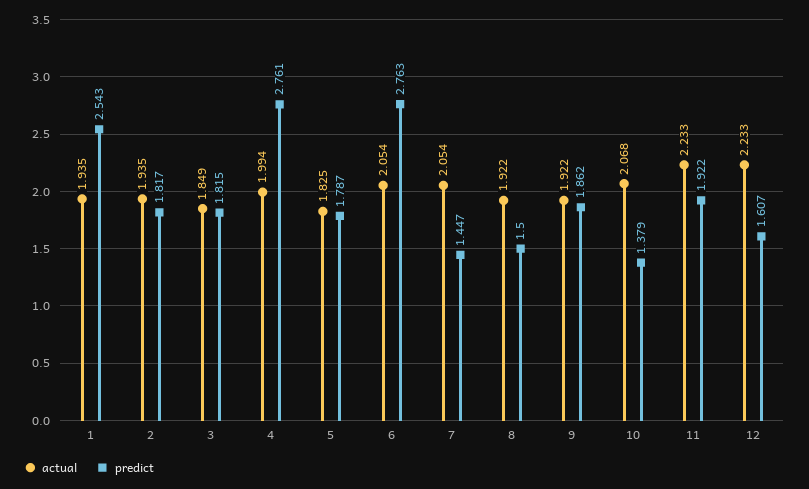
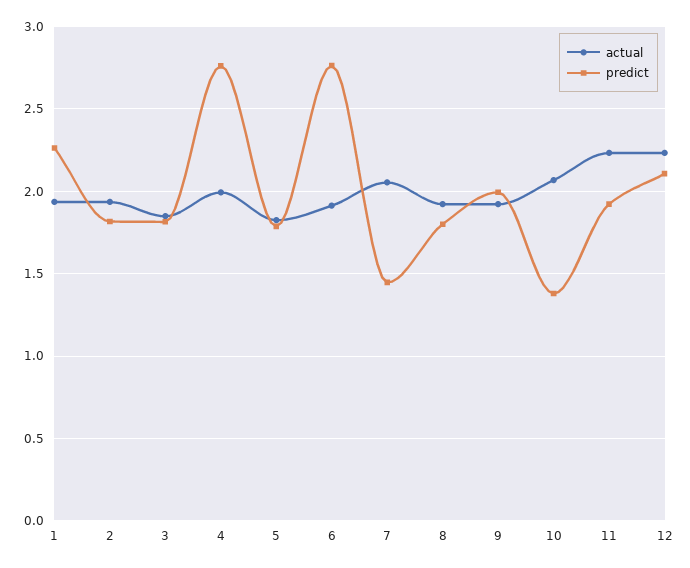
predict, 1: 2.543 -> 2.25
actual, 6: 2.054 -> 1.9
predict, 8: 1.5 -> 1.8
predict, 9: 1.862 -> 2
predict, 12: 1.607 -> 2.1

